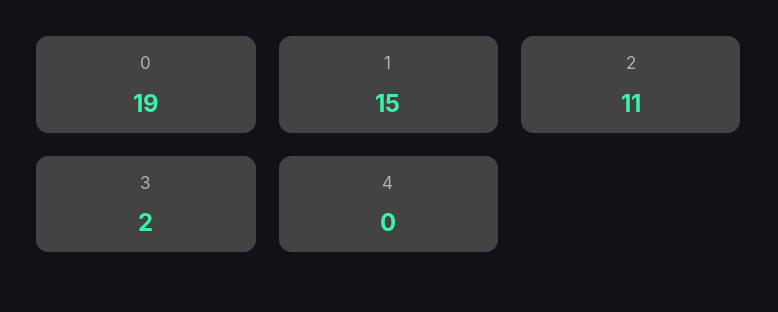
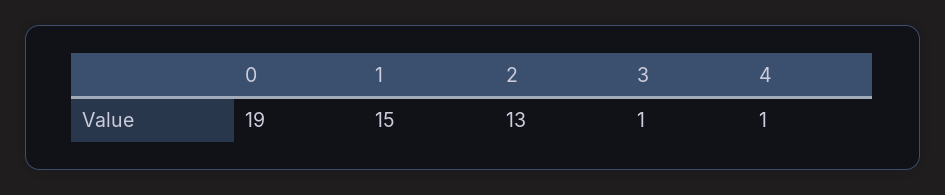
2: 11 -> 13
3: 2 -> 1
4: 0 -> 1

